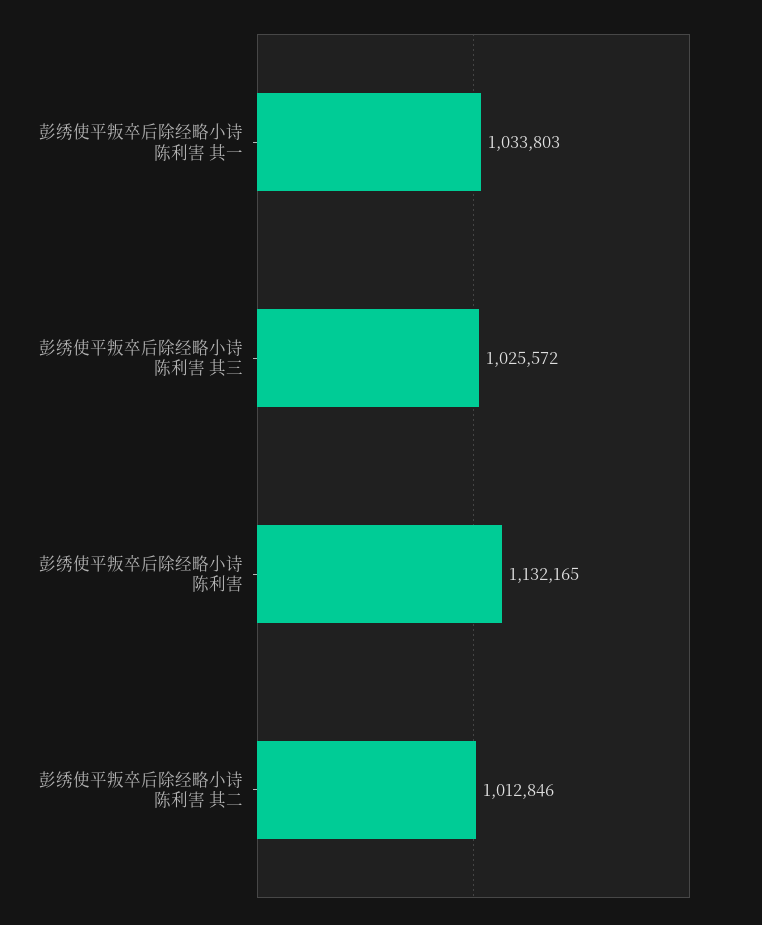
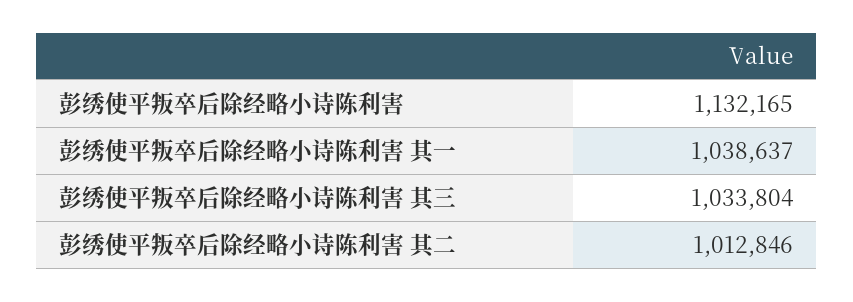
彭绣使平叛卒后除经略小诗陈利害 其一: 1033803 -> 1038637
彭绣使平叛卒后除经略小诗陈利害 其三: 1025572 -> 1033804

